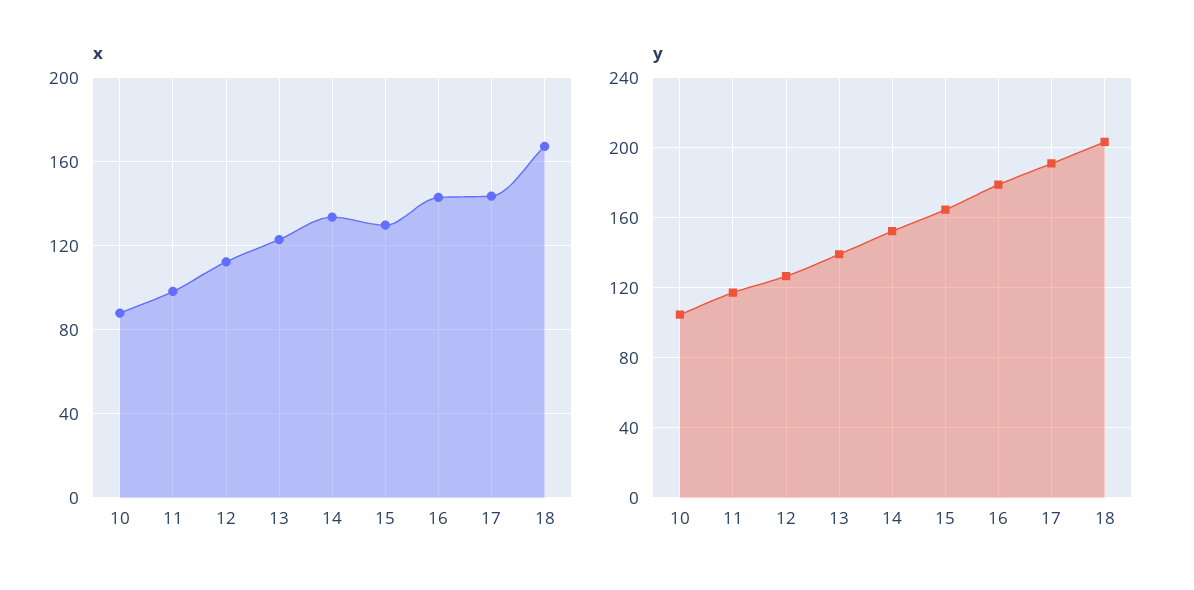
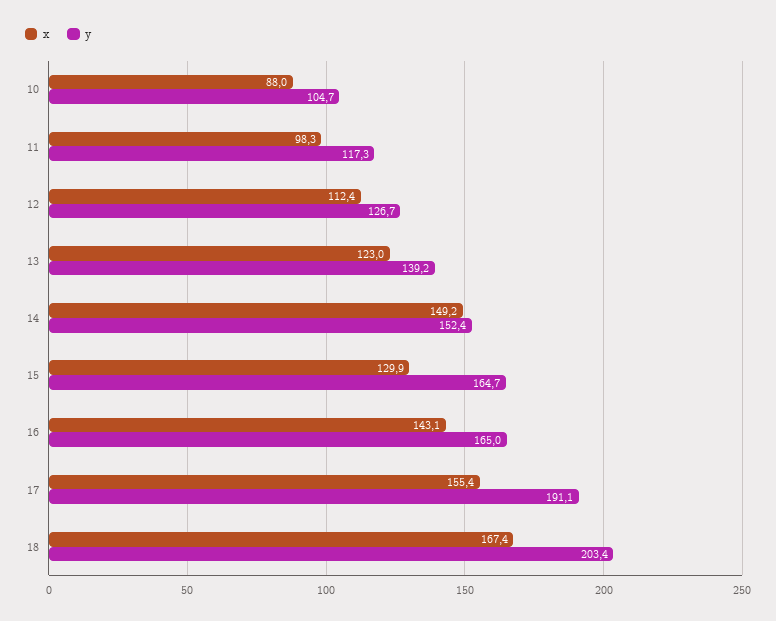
x, 14: 135 -> 149.2
x, 17: 145 -> 155.4
y, 16: 180 -> 165

